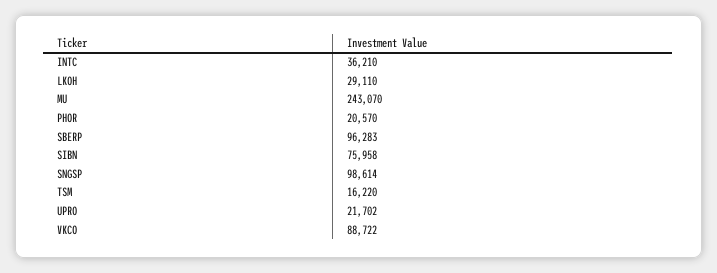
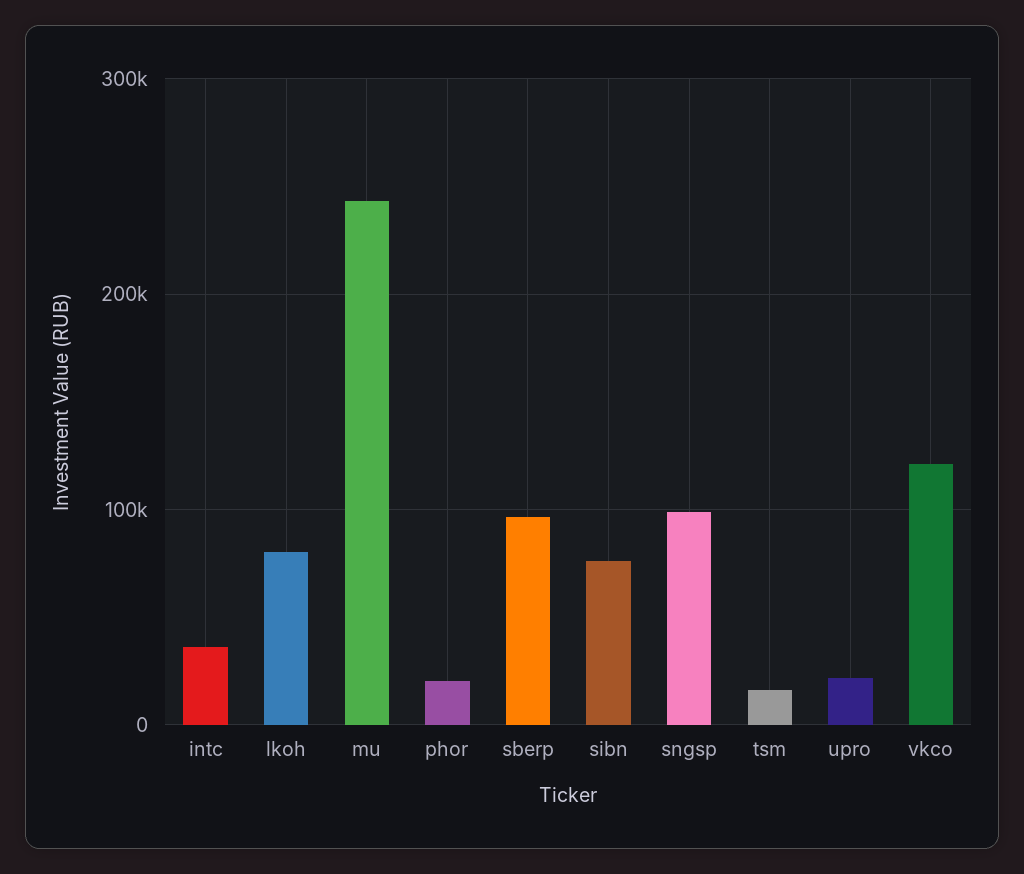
LKOH: 29110 -> 80000
VKCO: 88722 -> 120000

